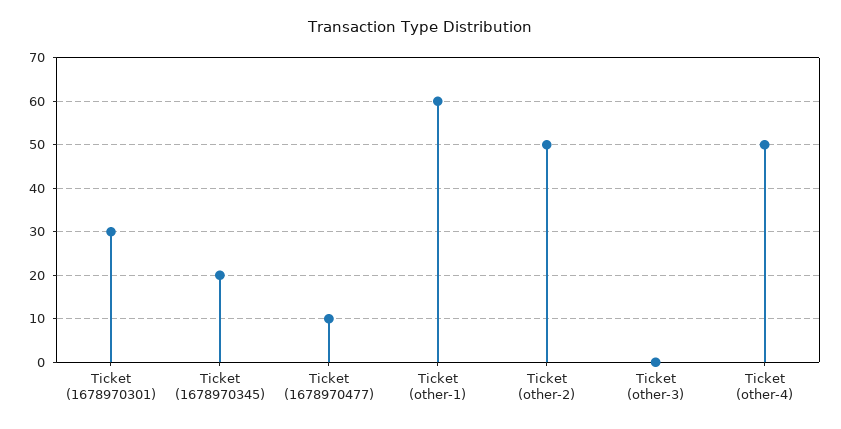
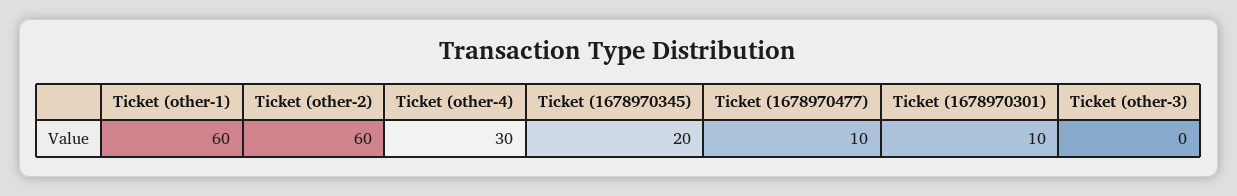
Ticket (1678970301): 30 -> 10
Ticket (other-2): 50 -> 60
Ticket (other-4): 50 -> 30

